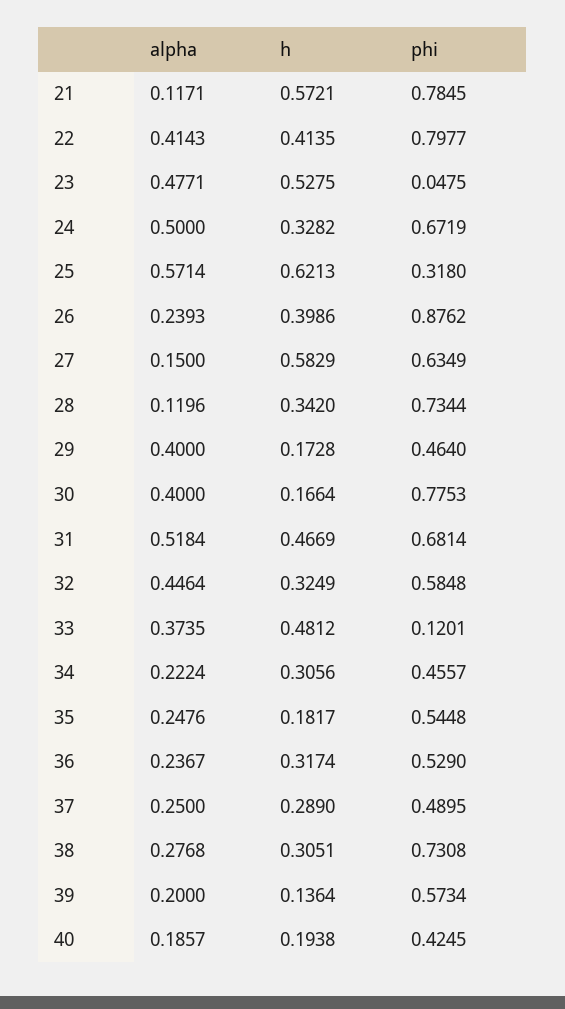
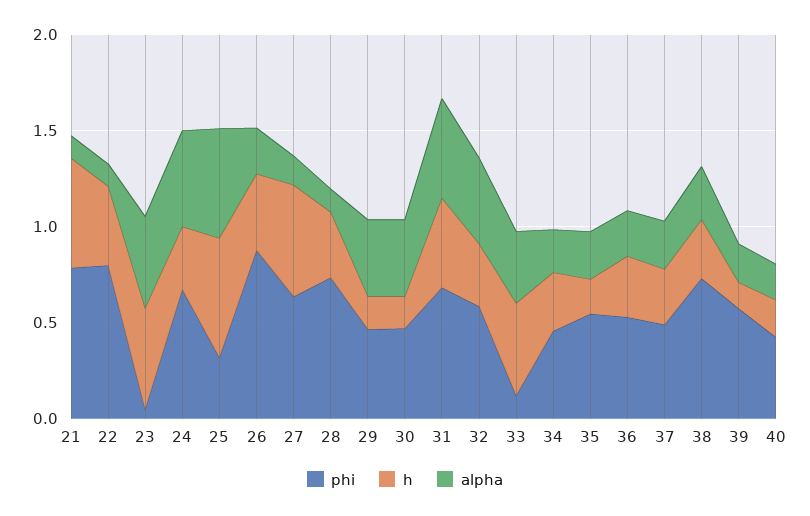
alpha, 22: 0.4143 -> 0.1
phi, 30: 0.7753 -> 0.5

